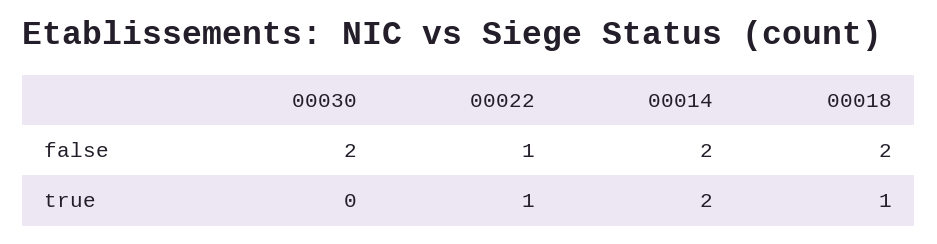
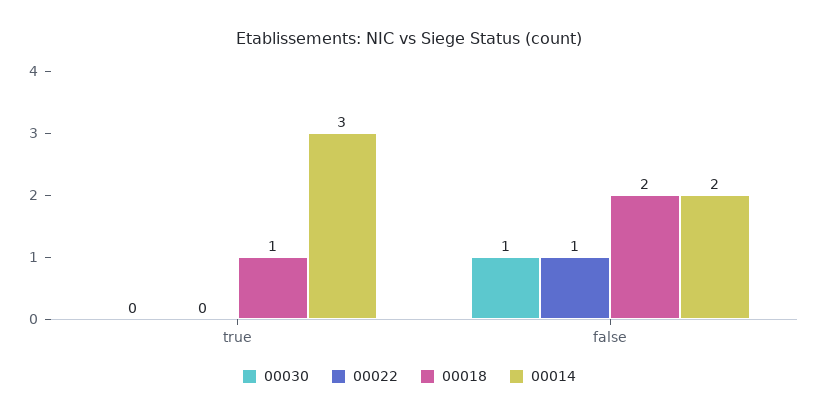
00030, false: 2 -> 1
00022, true: 1 -> 0
00014, true: 2 -> 3

